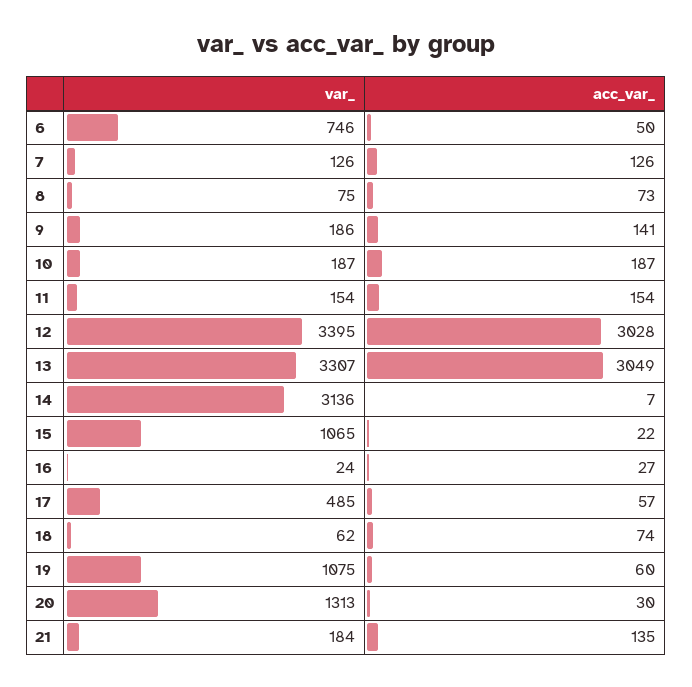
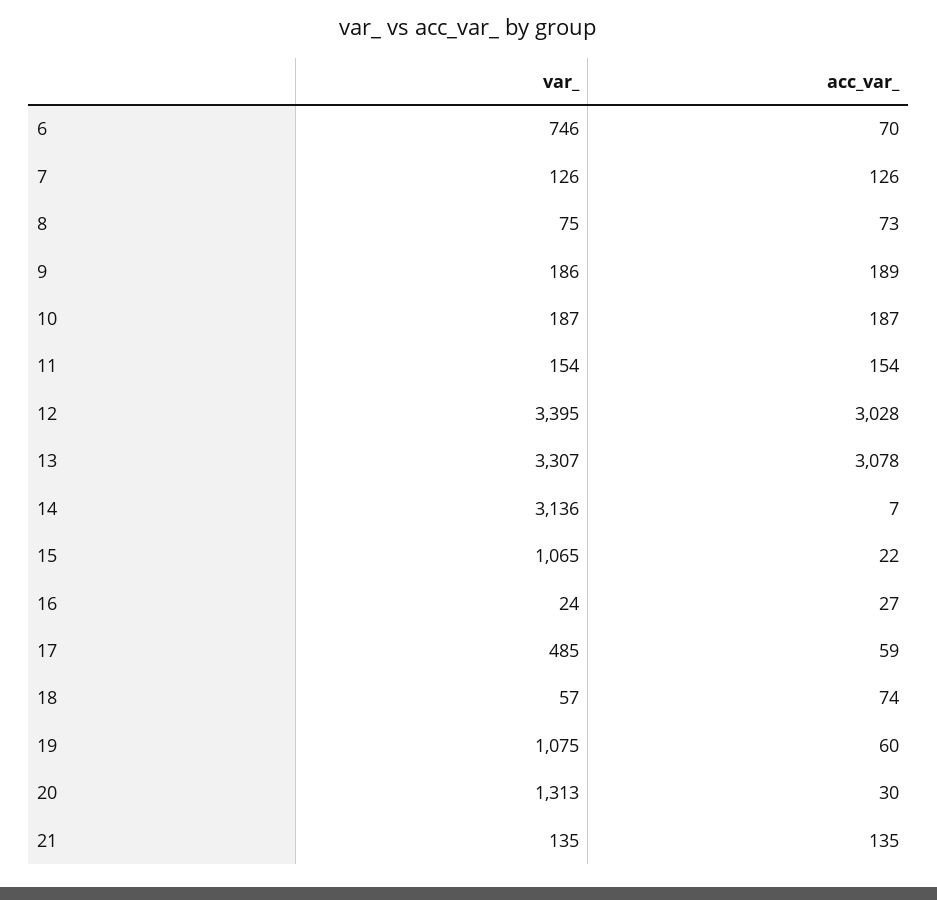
acc_var_, 6: 50 -> 70
acc_var_, 9: 141 -> 189
acc_var_, 13: 3049 -> 3078
acc_var_, 17: 57 -> 59
var_, 18: 62 -> 57
var_, 21: 184 -> 135

